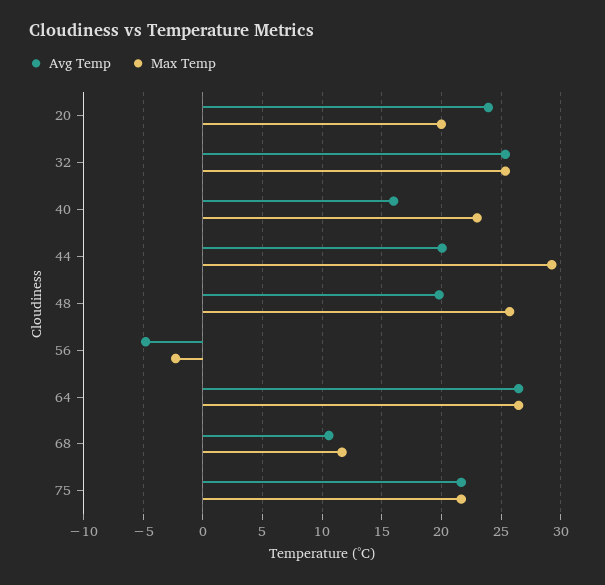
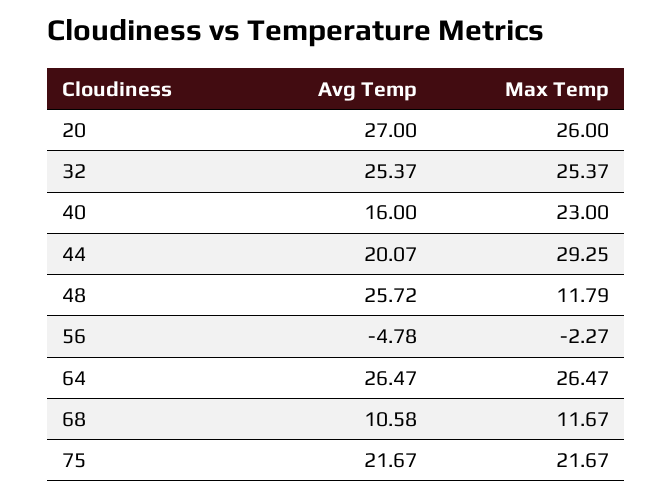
Avg Temp, 20: 24 -> 27
Max Temp, 20: 20 -> 26
Avg Temp, 48: 20 -> 25.72
Max Temp, 48: 26 -> 11.79

